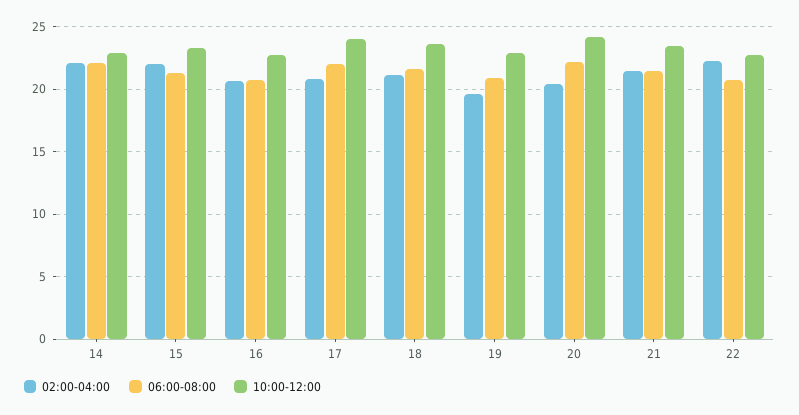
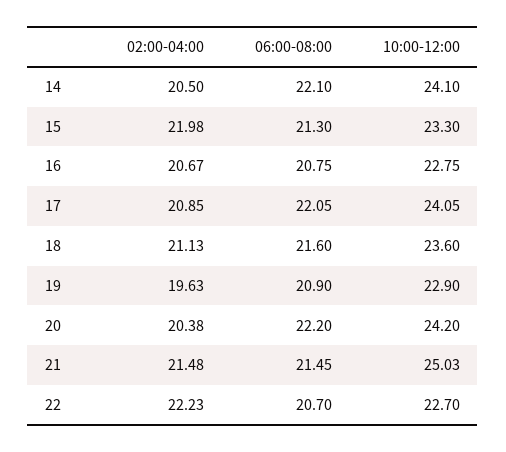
02:00-04:00, 14: 22 -> 20.5
10:00-12:00, 14: 23 -> 24.1
10:00-12:00, 21: 23.5 -> 25.03

